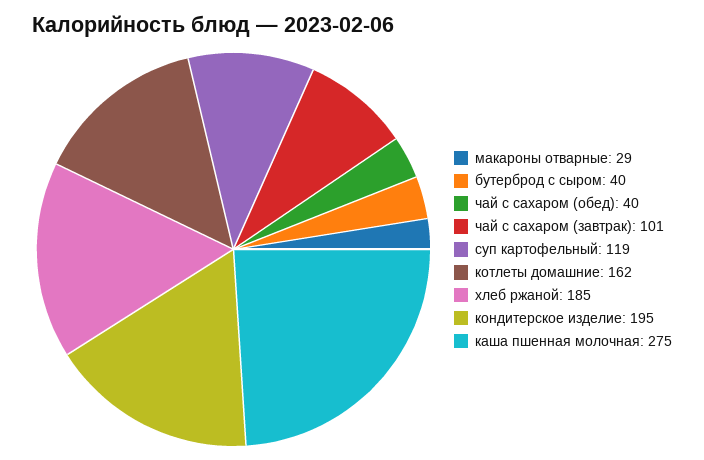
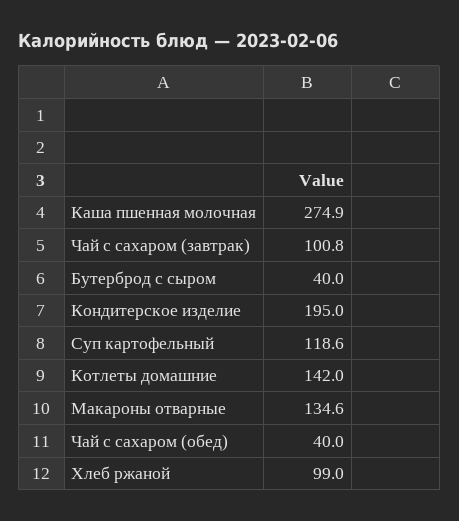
макароны отварные: 29 -> 134.6
котлеты домашние: 162 -> 142
хлеб ржаной: 185 -> 99

